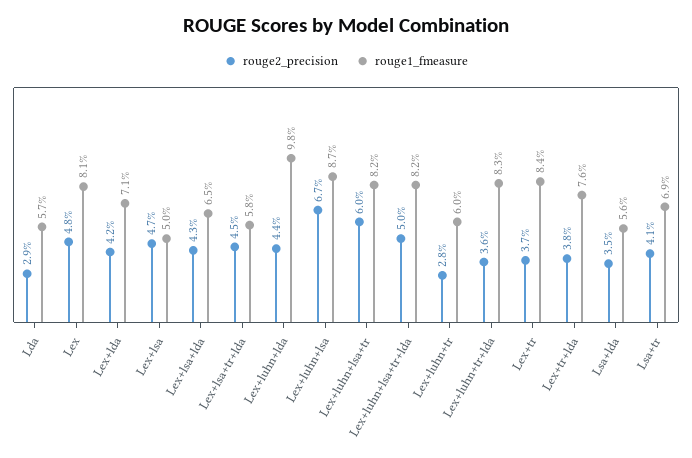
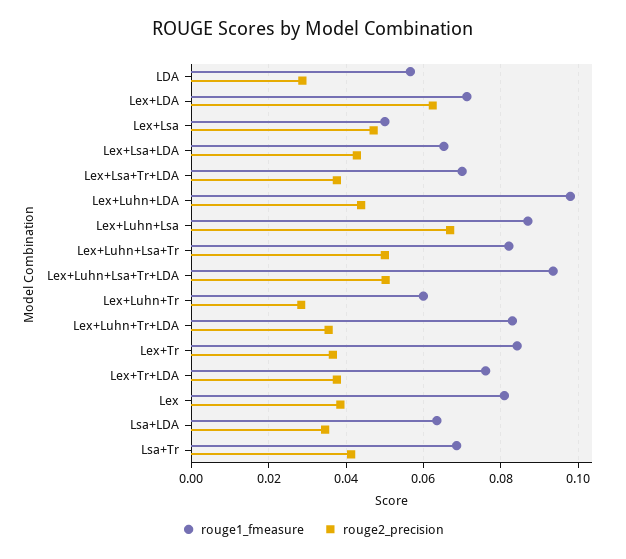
rouge2_precision, Lex: 0.048 -> 0.038
rouge2_precision, Lex+lda: 0.042 -> 0.062
rouge2_precision, Lex+lsa+tr+lda: 0.045 -> 0.038
rouge1_fmeasure, Lex+lsa+tr+lda: 0.058 -> 0.07
rouge2_precision, Lex+luhn+lsa+tr: 0.06 -> 0.05
rouge1_fmeasure, Lex+luhn+lsa+tr+lda: 0.082 -> 0.094
rouge1_fmeasure, Lsa+lda: 0.056 -> 0.064

